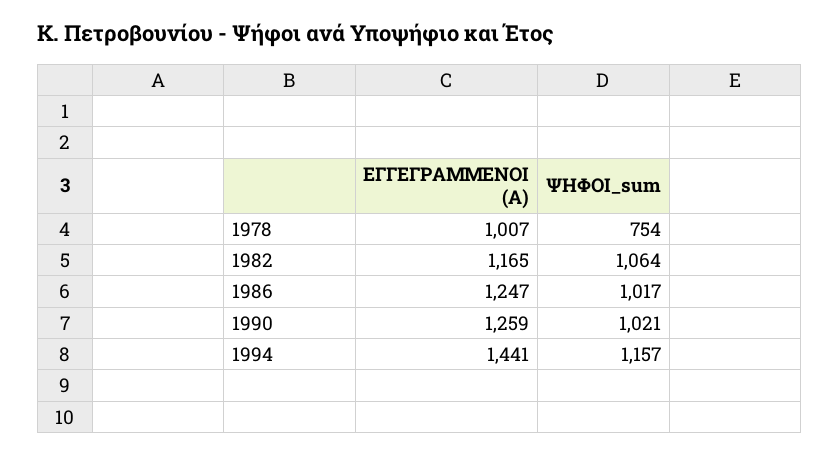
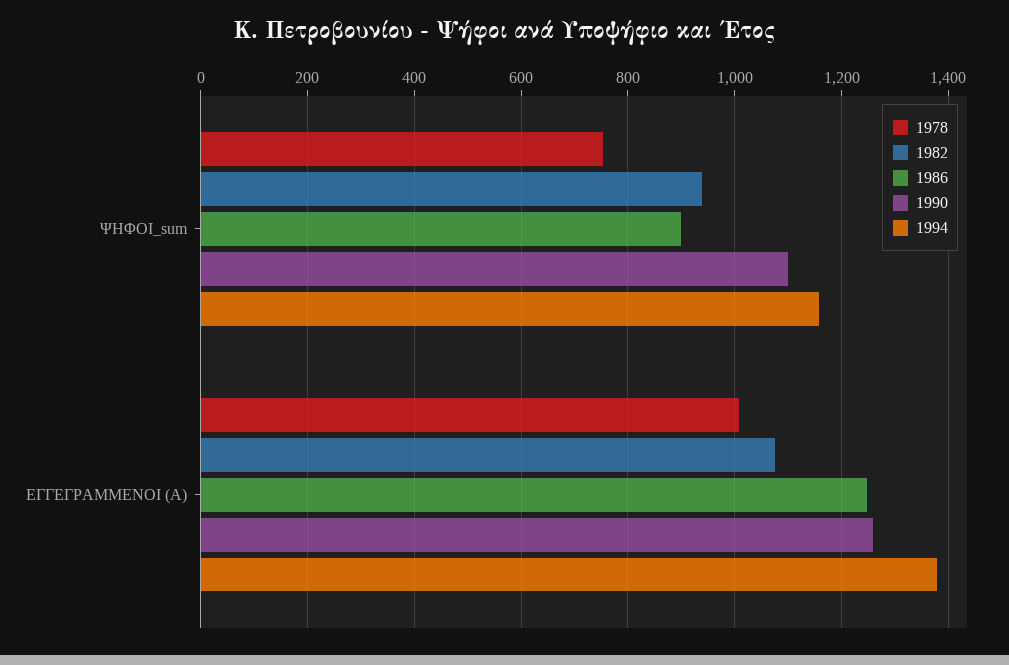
1982, ΕΓΓΕΓΡΑΜΜΕΝΟΙ (Α): 1165 -> 1080
1982, ΨΗΦΟΙ_sum: 1064 -> 940
1986, ΨΗΦΟΙ_sum: 1017 -> 900
1990, ΨΗΦΟΙ_sum: 1021 -> 1100
1994, ΕΓΓΕΓΡΑΜΜΕΝΟΙ (Α): 1441 -> 1380

